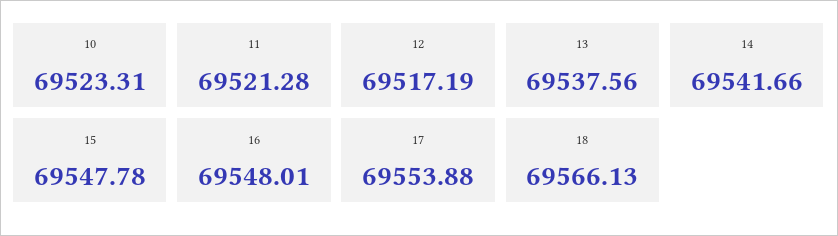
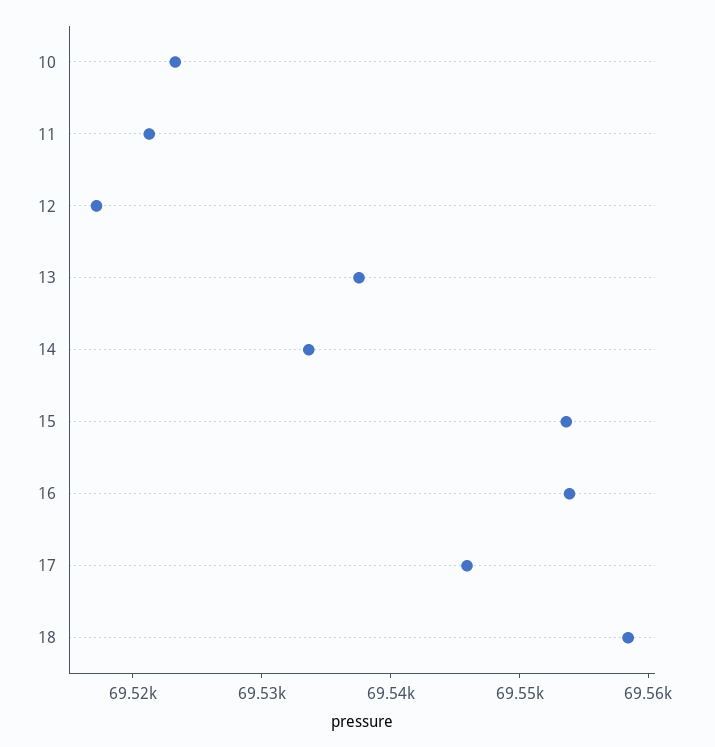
14: 69541.66 -> 69534
15: 69547.78 -> 69554
16: 69548.01 -> 69554
17: 69553.88 -> 69546
18: 69566.13 -> 69558

